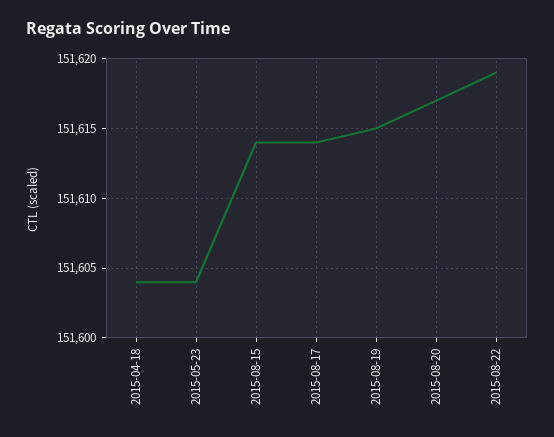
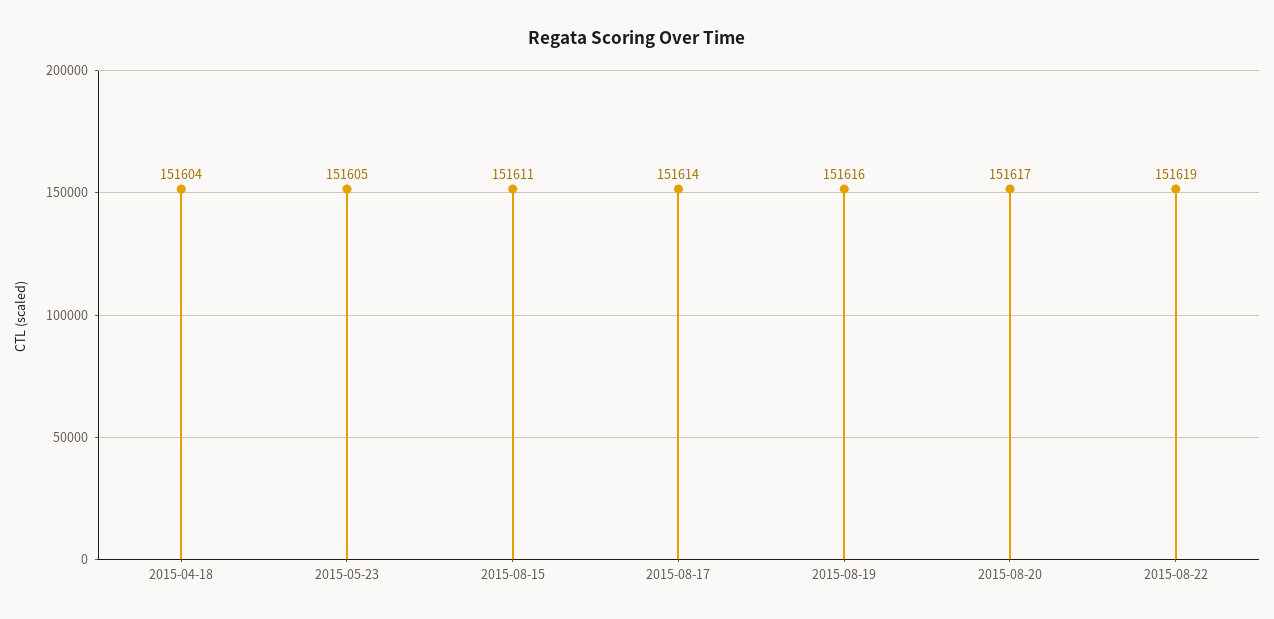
2015-05-23: 151604 -> 151605
2015-08-15: 151614 -> 151611
2015-08-19: 151615 -> 151616

